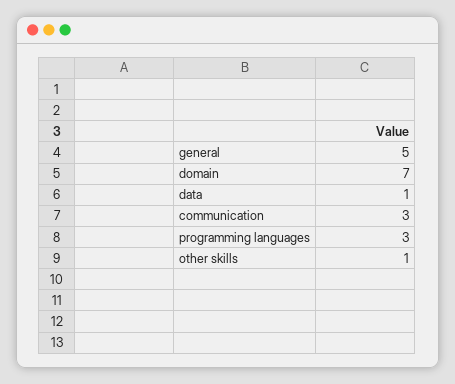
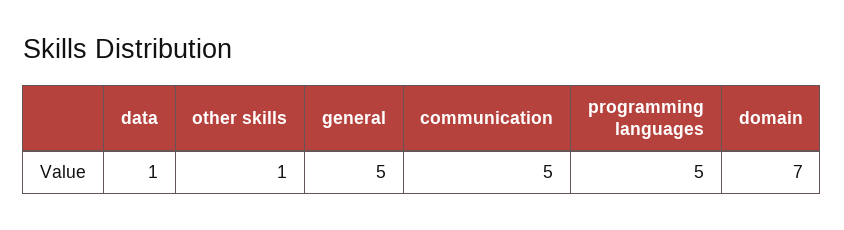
communication: 3 -> 5
programming languages: 3 -> 5

